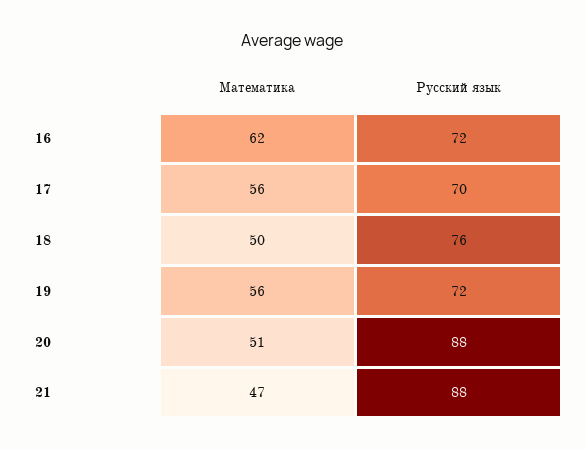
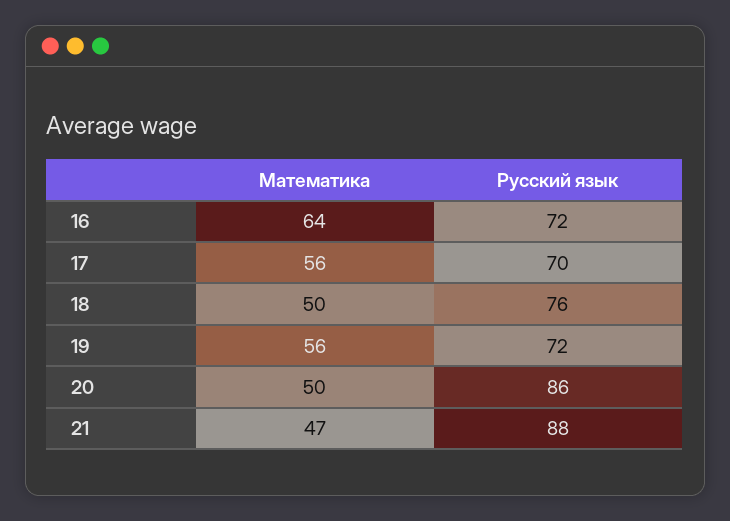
Математика, 16: 62 -> 64
Математика, 20: 51 -> 50
Русский язык, 20: 88 -> 86

